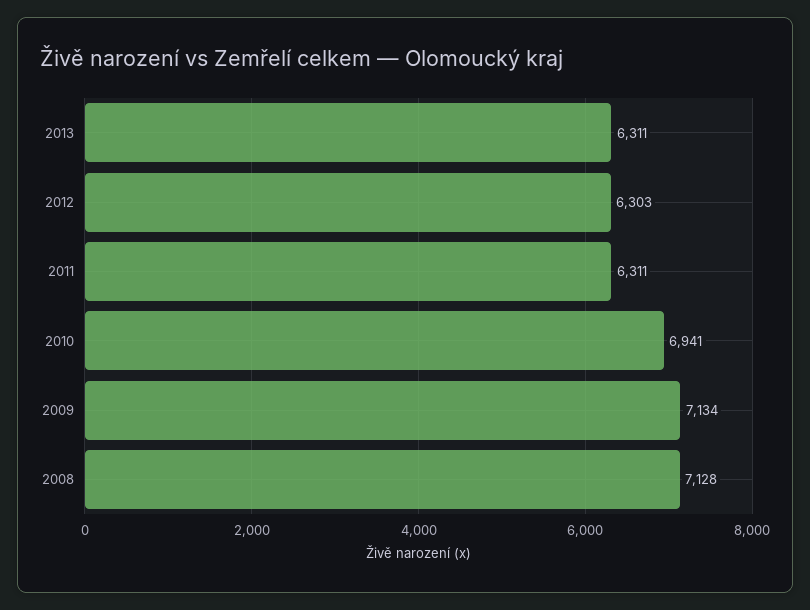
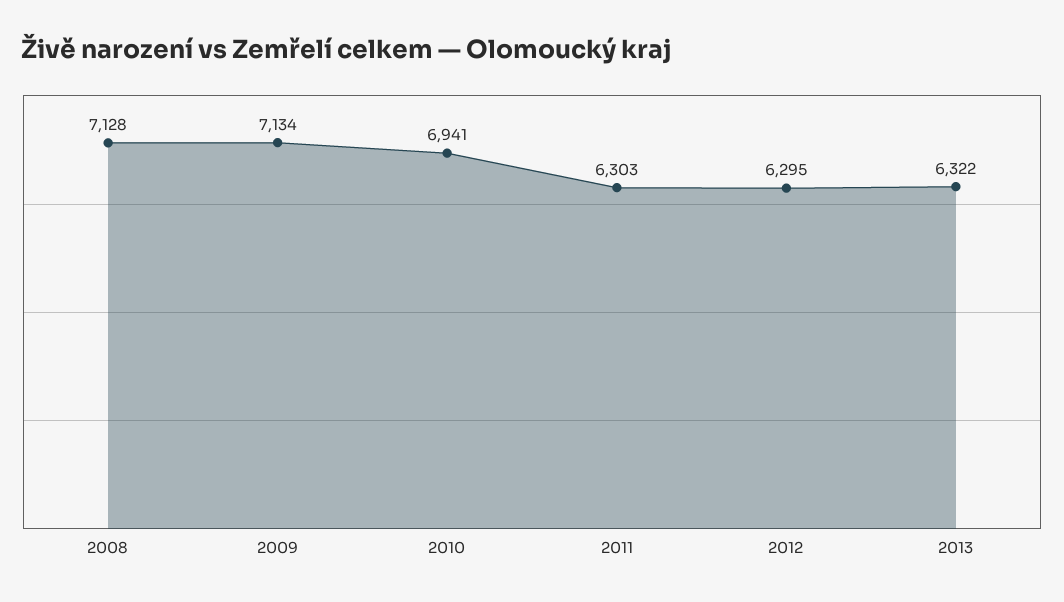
2013: 6311 -> 6322
2012: 6303 -> 6295
2011: 6311 -> 6303

